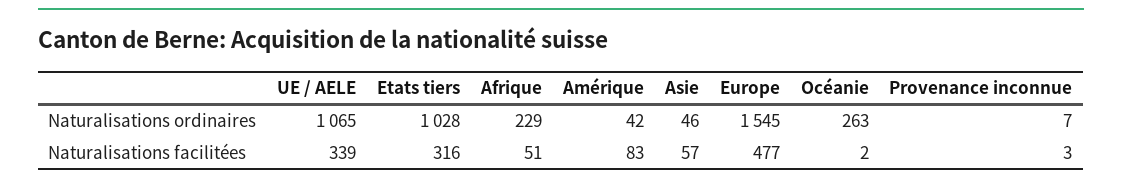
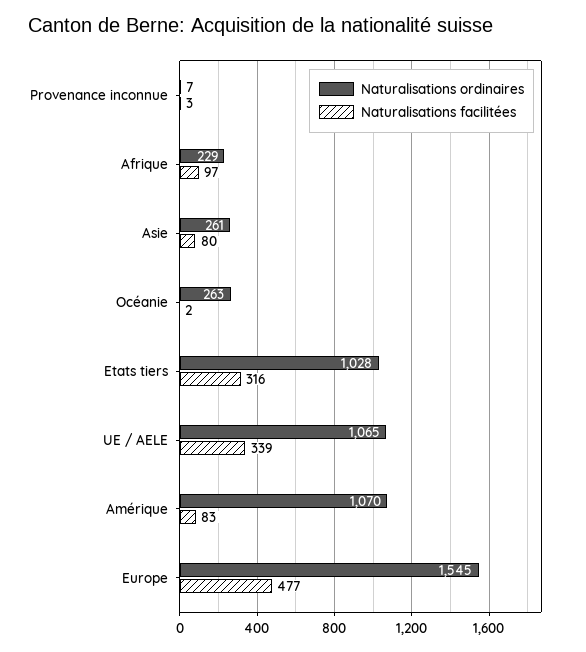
Naturalisations ordinaires, Amérique: 42 -> 1070
Naturalisations ordinaires, Asie: 46 -> 261
Naturalisations facilitées, Afrique: 51 -> 97
Naturalisations facilitées, Asie: 57 -> 80

